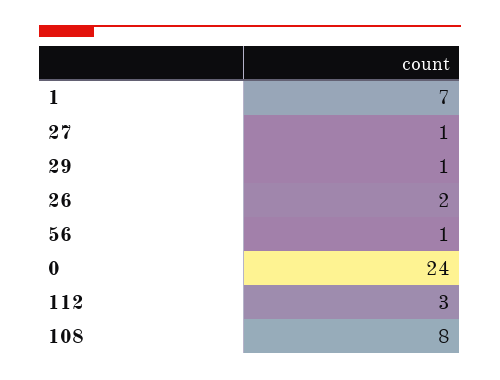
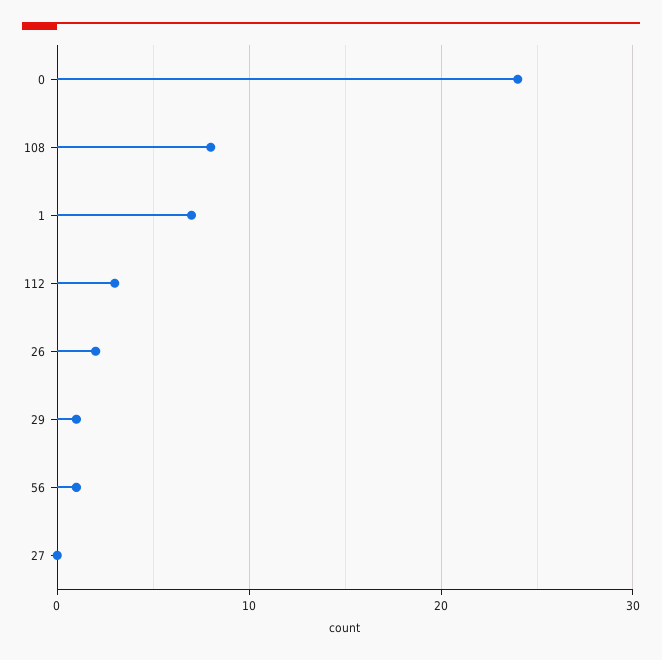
27: 1 -> 0

